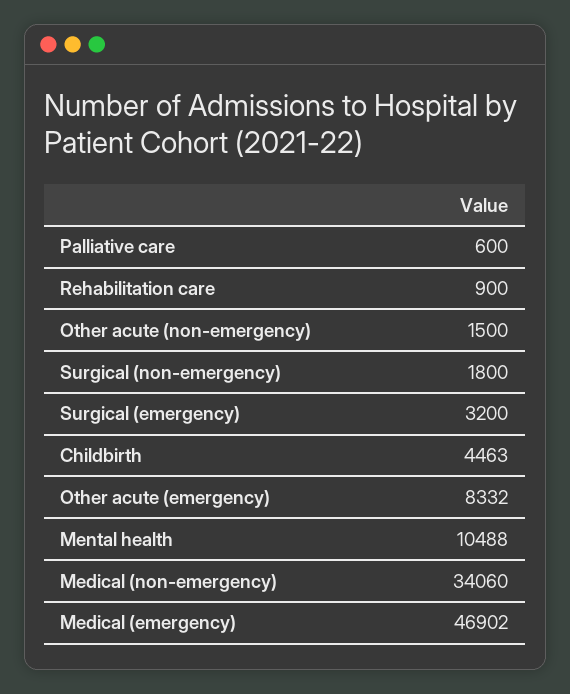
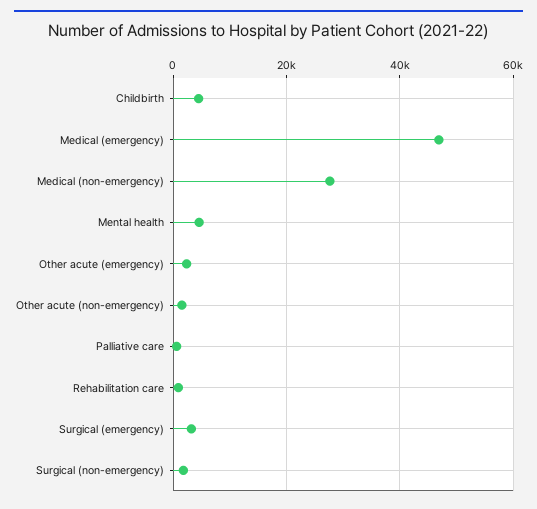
Other acute (emergency): 8332 -> 2000
Mental health: 10488 -> 4000
Medical (non-emergency): 34060 -> 28000

